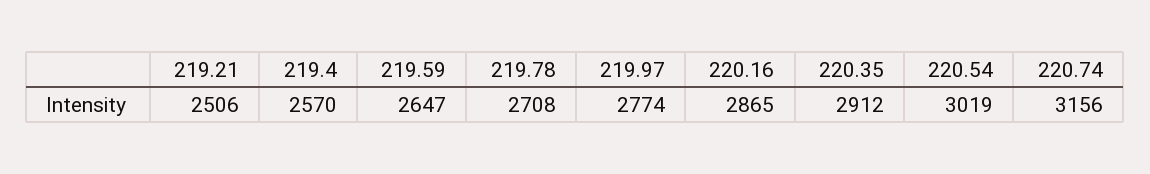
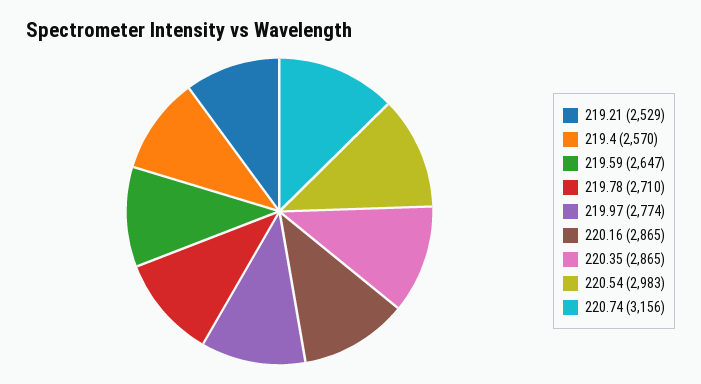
219.21: 2506 -> 2529
219.78: 2708 -> 2710
220.35: 2912 -> 2865
220.54: 3019 -> 2983

